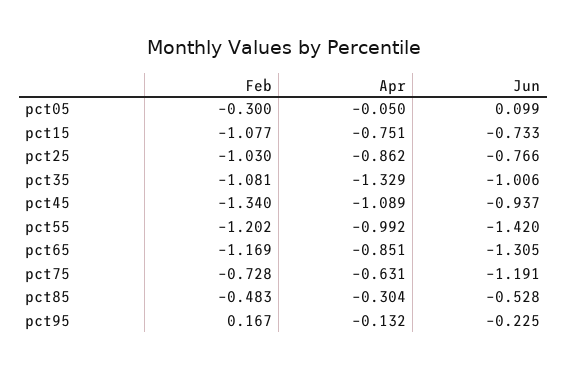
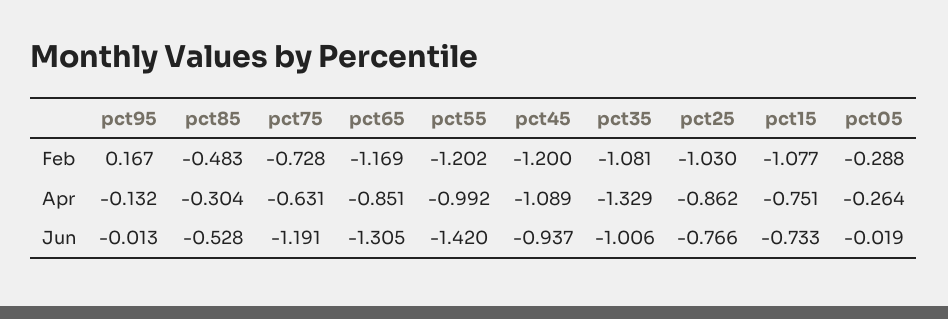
Feb, pct05: -0.3 -> -0.288
Apr, pct05: -0.05 -> -0.264
Jun, pct05: 0.099 -> -0.019
Feb, pct45: -1.34 -> -1.2
Jun, pct95: -0.225 -> -0.013

